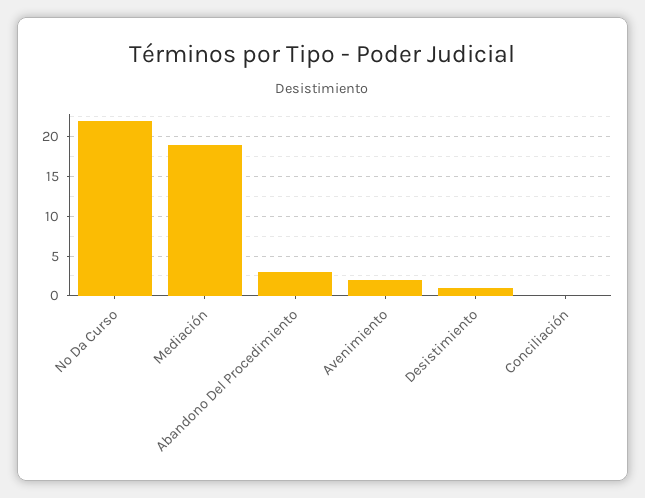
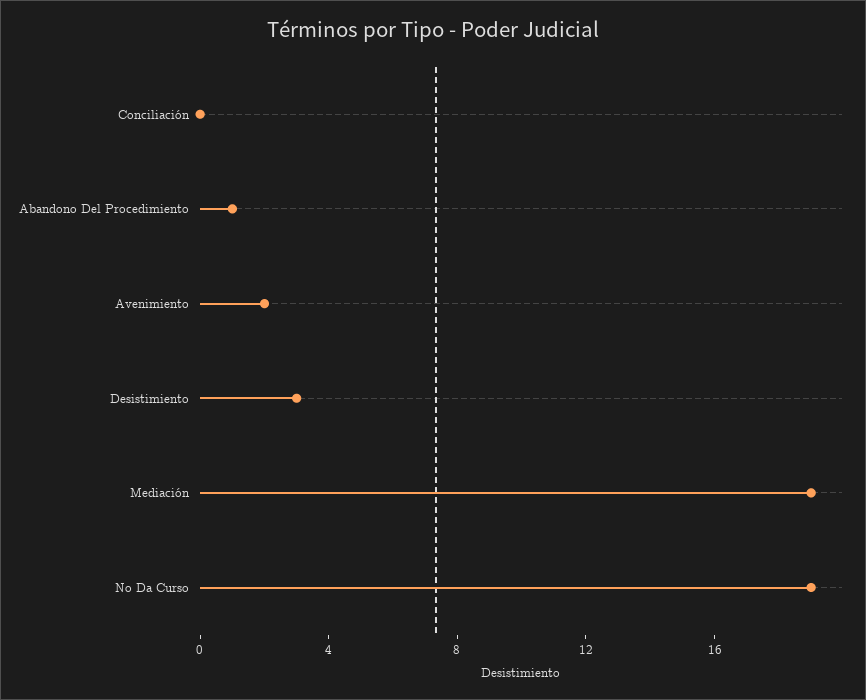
No Da Curso: 22 -> 19
Abandono Del Procedimiento: 3 -> 1
Desistimiento: 1 -> 3

